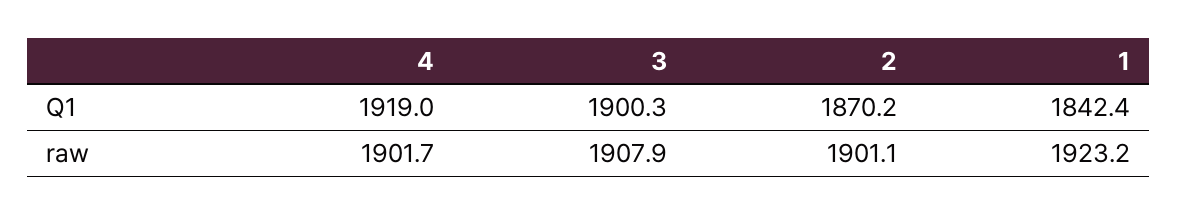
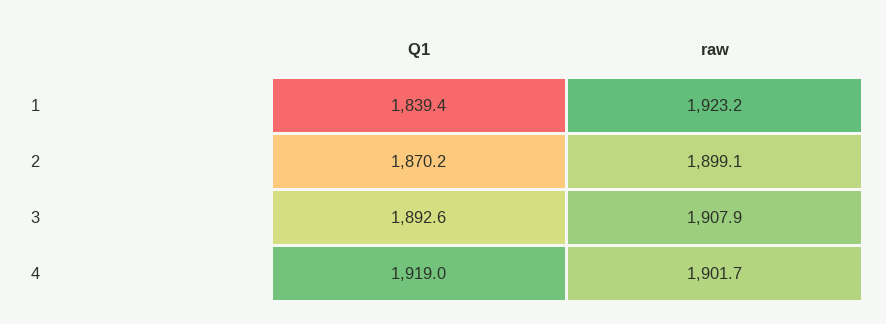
3, Q1: 1900.3 -> 1892.6
1, Q1: 1842.4 -> 1839.4
2, raw: 1901.1 -> 1899.1

